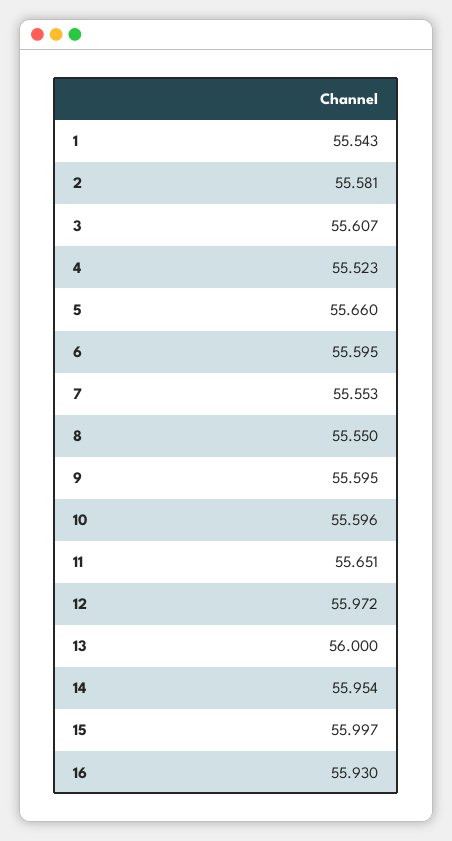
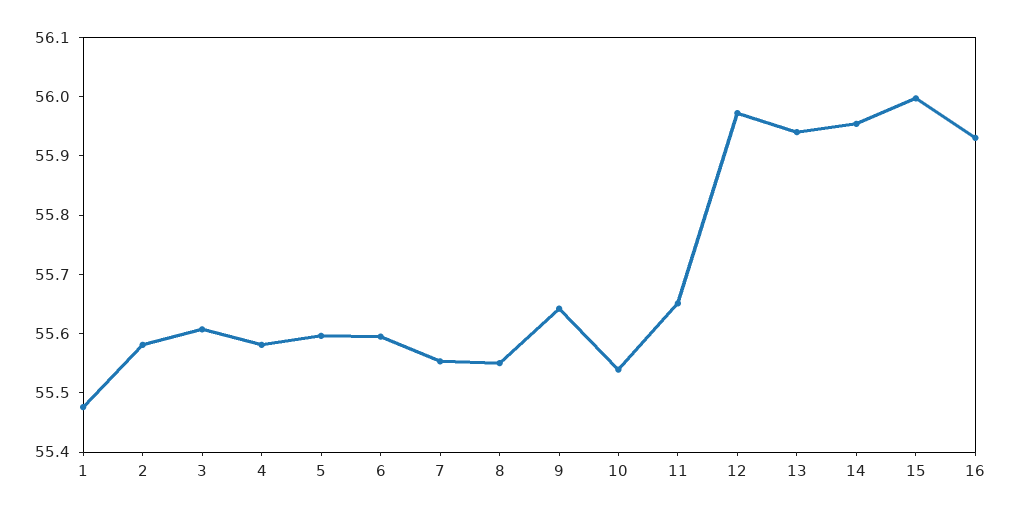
1: 55.543 -> 55.48
4: 55.523 -> 55.58
5: 55.66 -> 55.6
9: 55.595 -> 55.64
10: 55.596 -> 55.54
13: 56 -> 55.94

